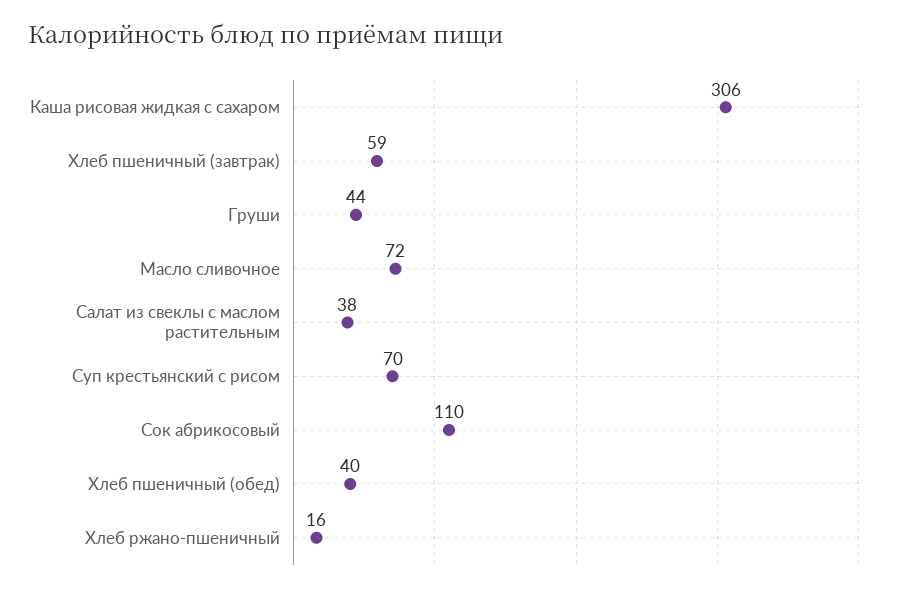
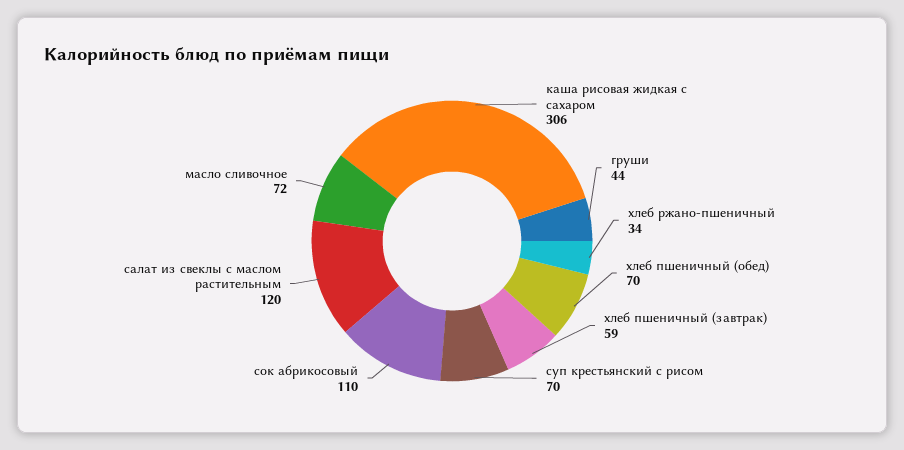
Салат из свеклы с маслом растительным: 38 -> 120
Хлеб пшеничный (обед): 40 -> 70
Хлеб ржано-пшеничный: 16 -> 34

